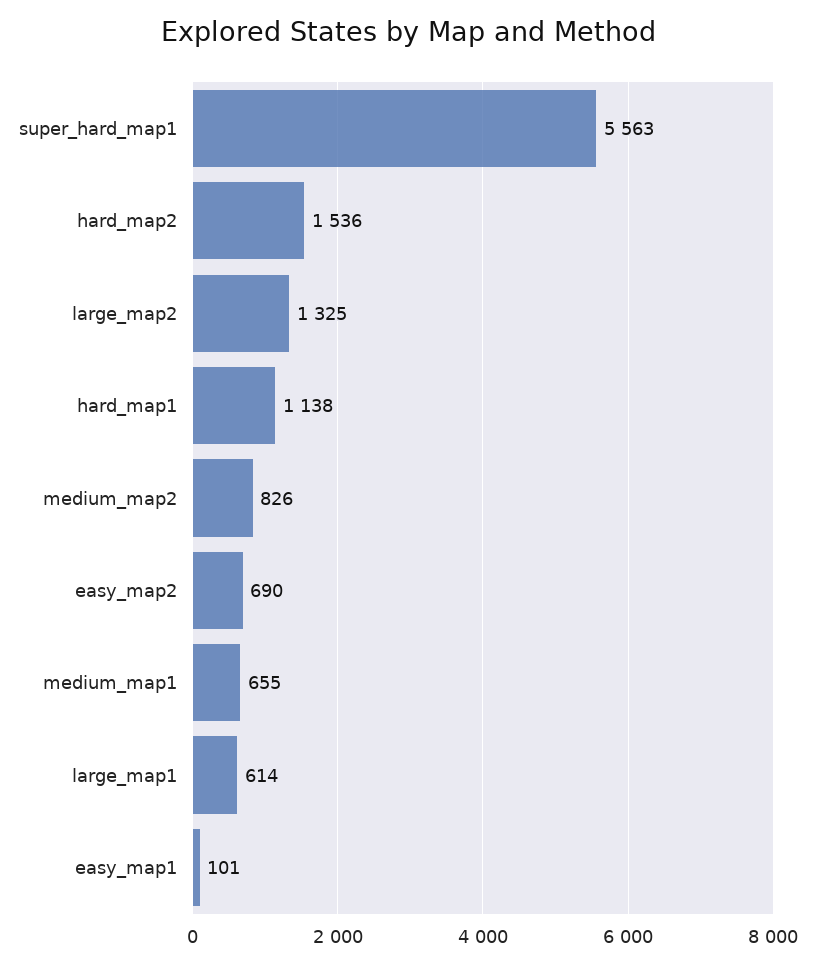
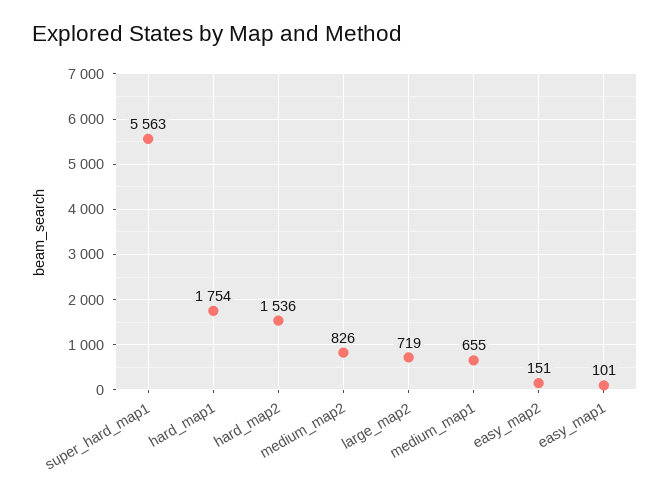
large_map2: 1325 -> 719
hard_map1: 1138 -> 1754
easy_map2: 690 -> 151
large_map1: 614 -> none

